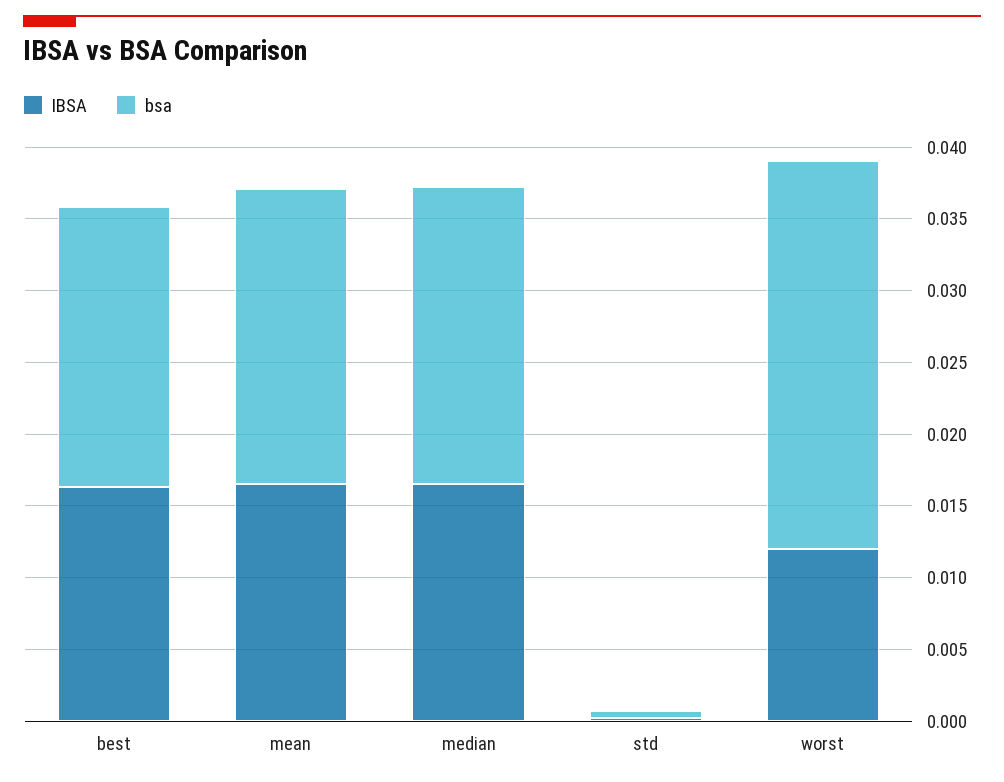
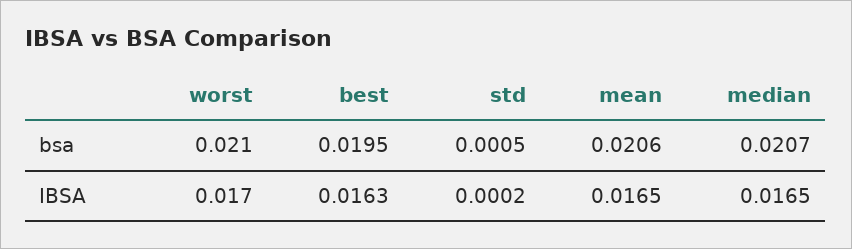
IBSA, worst: 0.012 -> 0.017
bsa, worst: 0.027 -> 0.021

